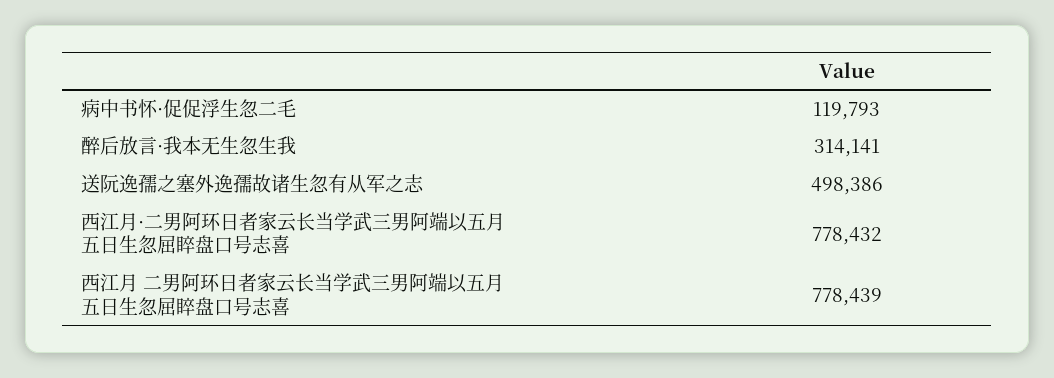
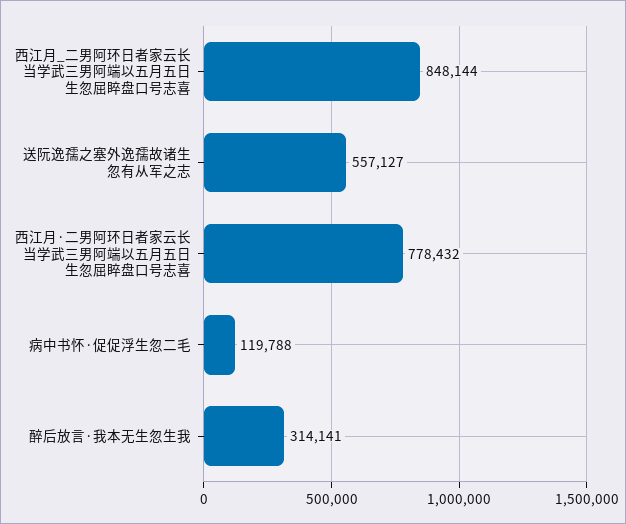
病中书怀·促促浮生忽二毛: 119793 -> 119788
送阮逸孺之塞外逸孺故诸生忽有从军之志: 498386 -> 557127
西江月 二男阿环日者家云长当学武三男阿端以五月五日生忽屈睟盘口号志喜: 778439 -> 848144

